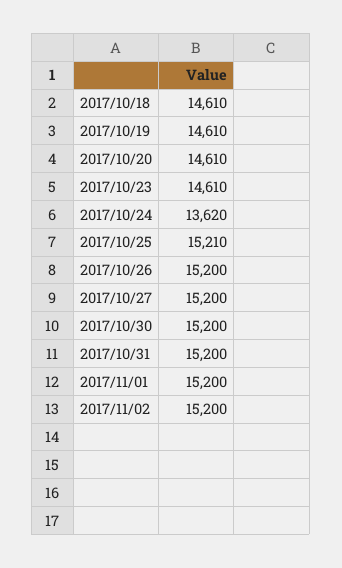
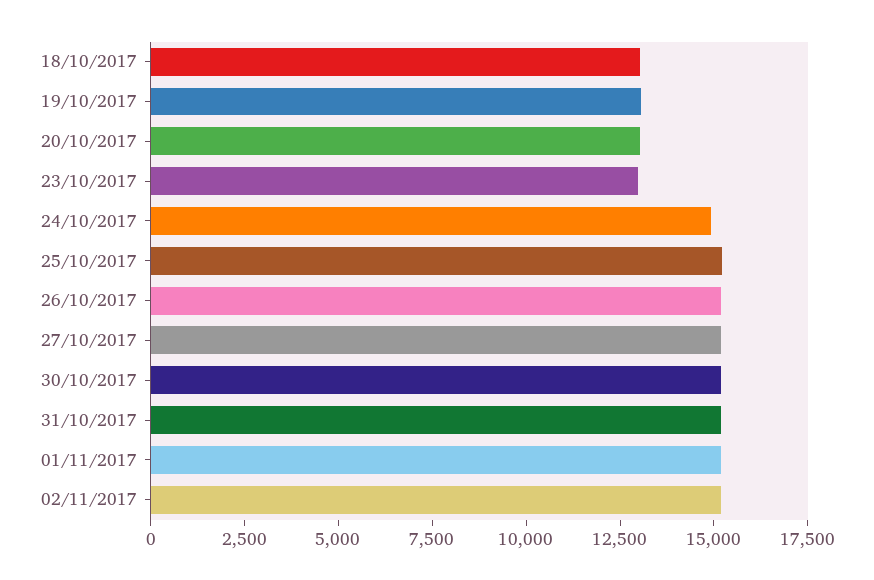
2017/10/18: 14610 -> 13000
2017/10/19: 14610 -> 13000
2017/10/20: 14610 -> 13000
2017/10/23: 14610 -> 13000
2017/10/24: 13620 -> 15000

